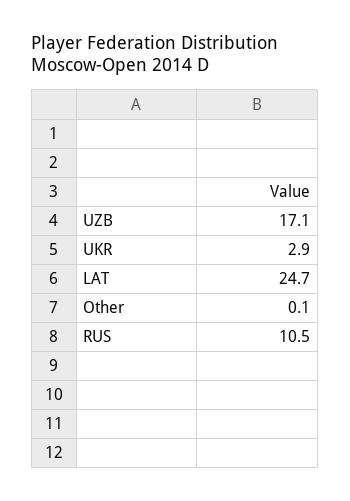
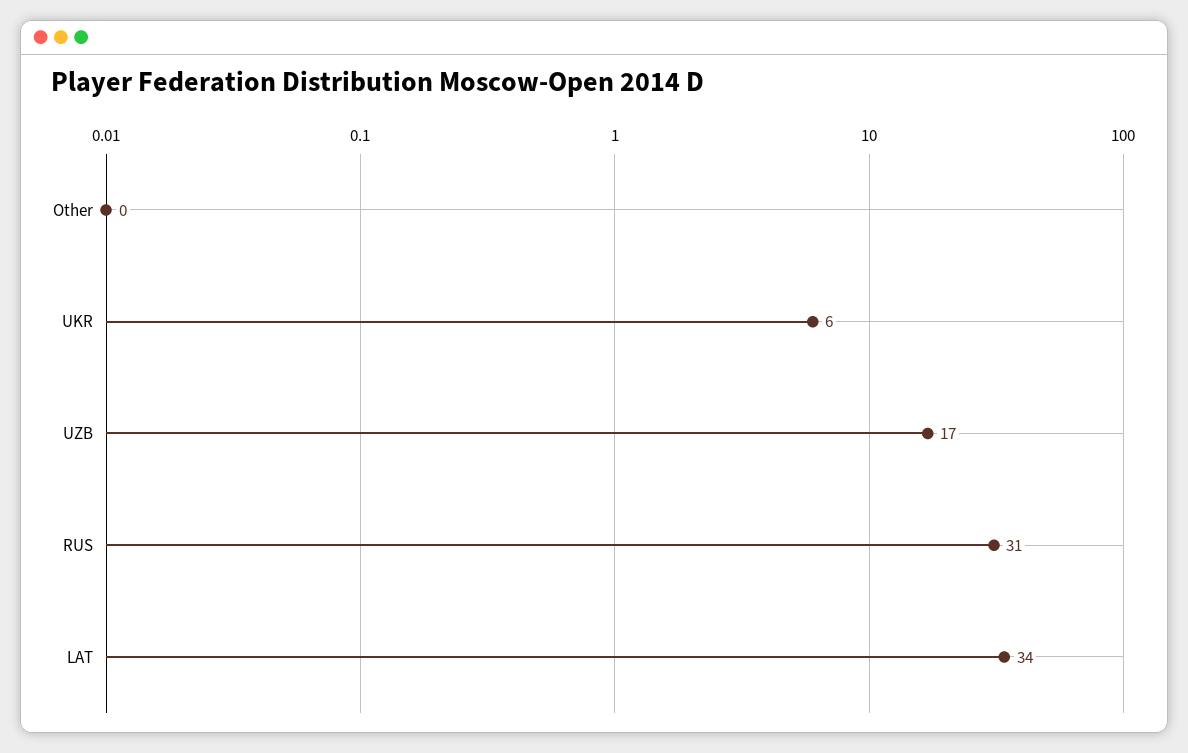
UKR: 2.9 -> 6
LAT: 24.7 -> 34
RUS: 10.5 -> 31

